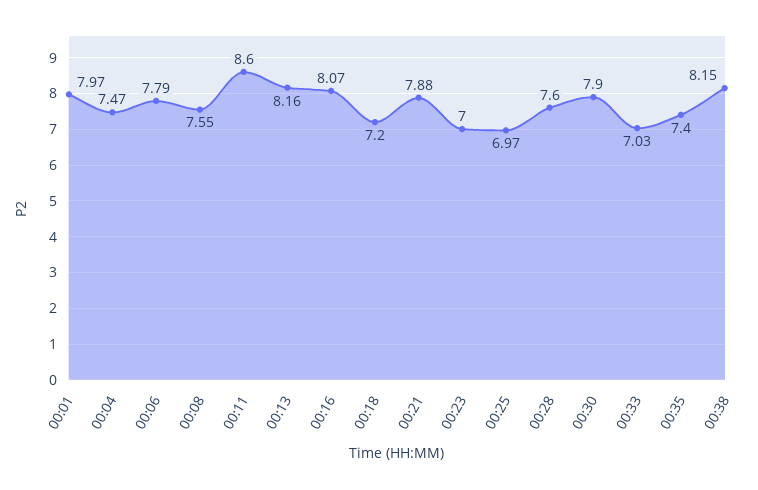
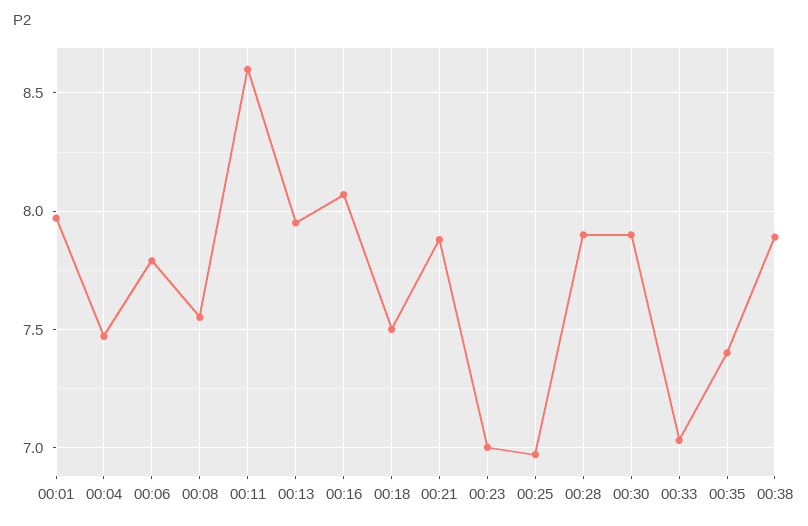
00:13: 8.16 -> 7.95
00:18: 7.2 -> 7.5
00:28: 7.6 -> 7.9
00:38: 8.15 -> 7.9

